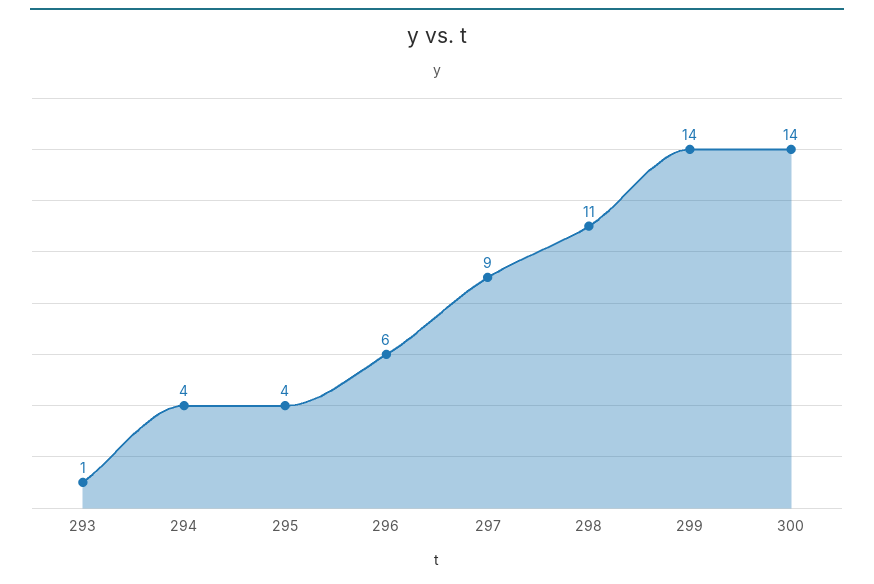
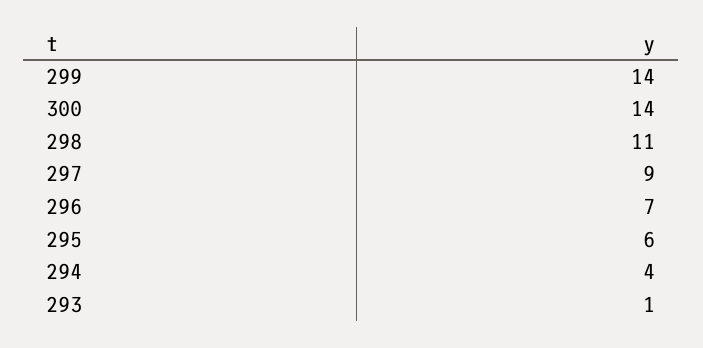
295: 4 -> 6
296: 6 -> 7

